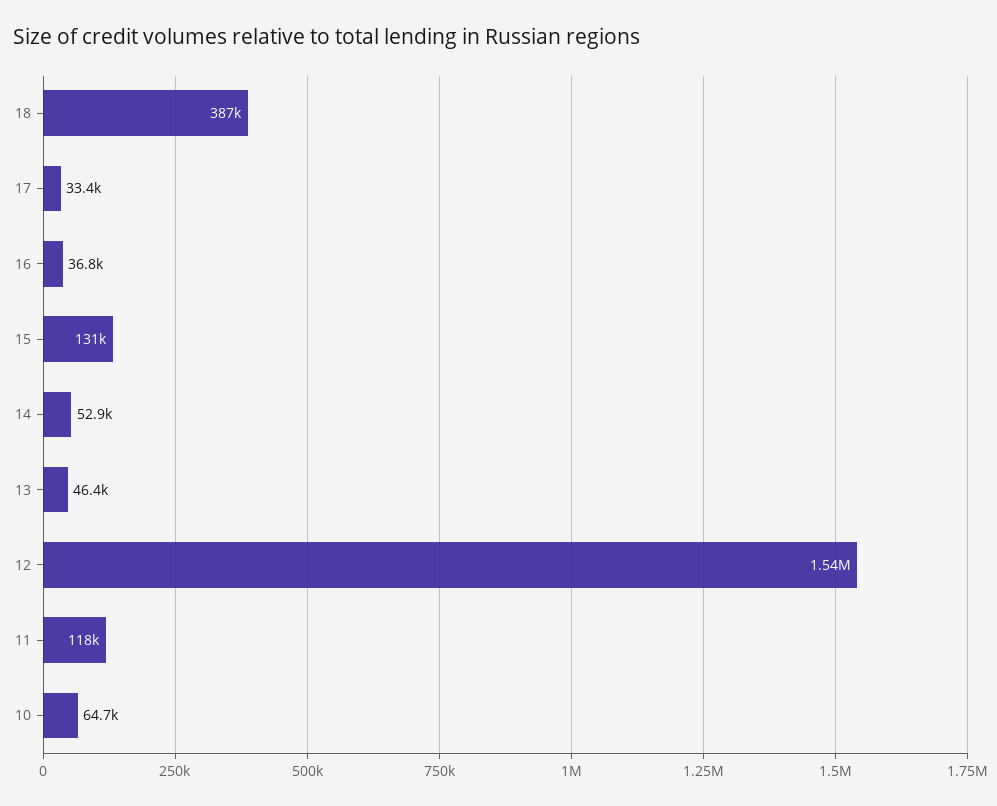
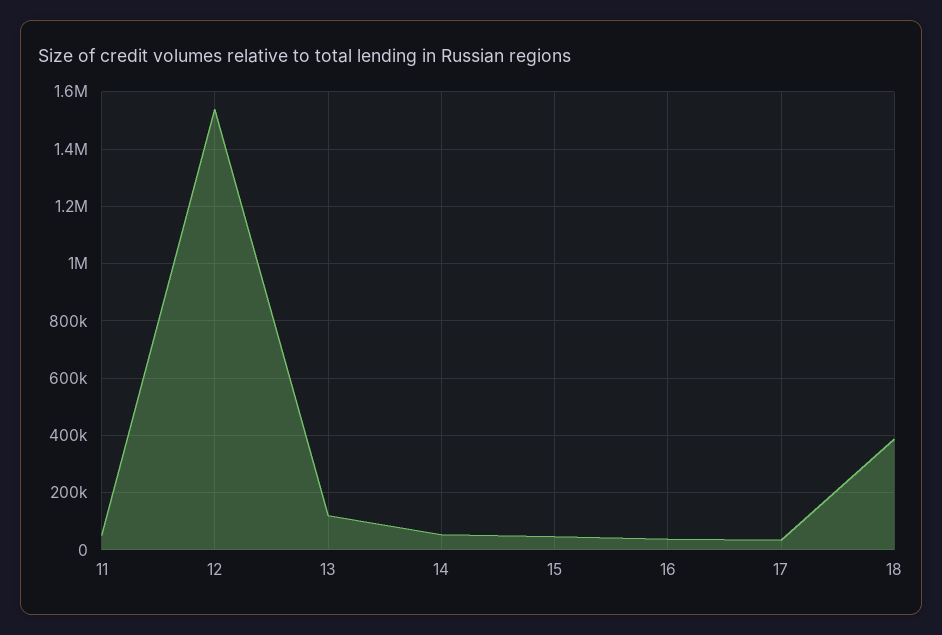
15: 131000 -> 50000
13: 46400 -> 125000
11: 118000 -> 50000
10: 64700 -> none

